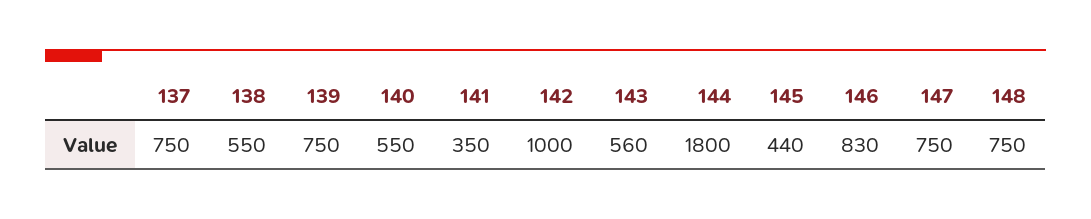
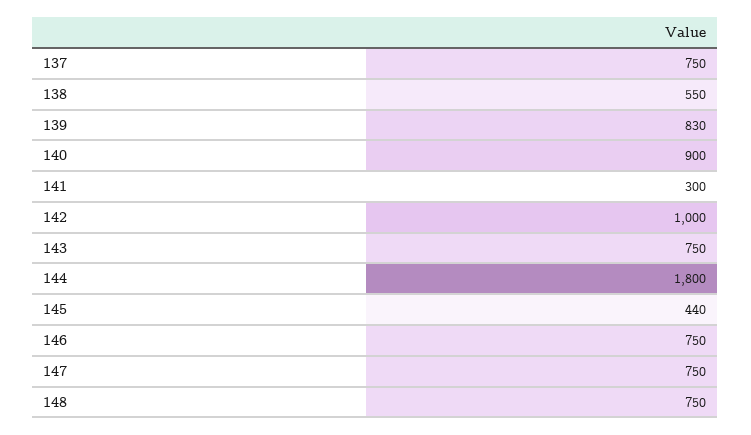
139: 750 -> 830
140: 550 -> 900
141: 350 -> 300
143: 560 -> 750
146: 830 -> 750

